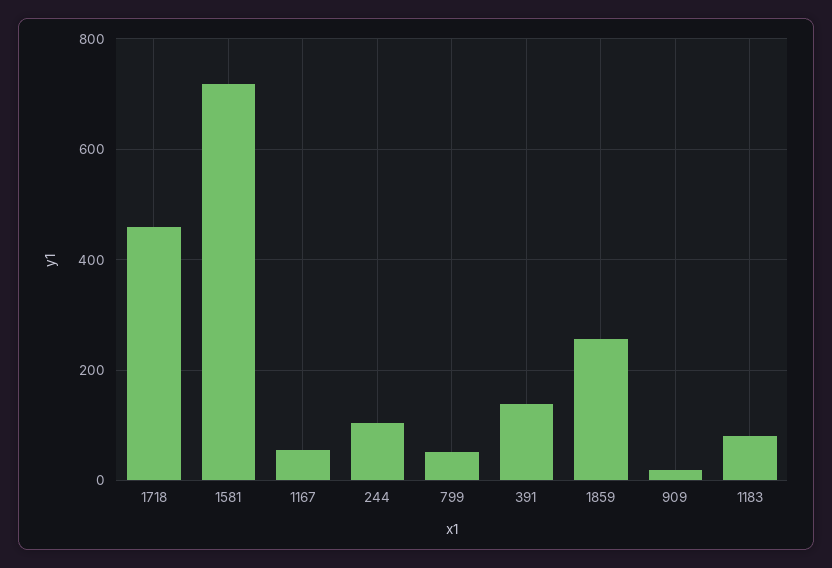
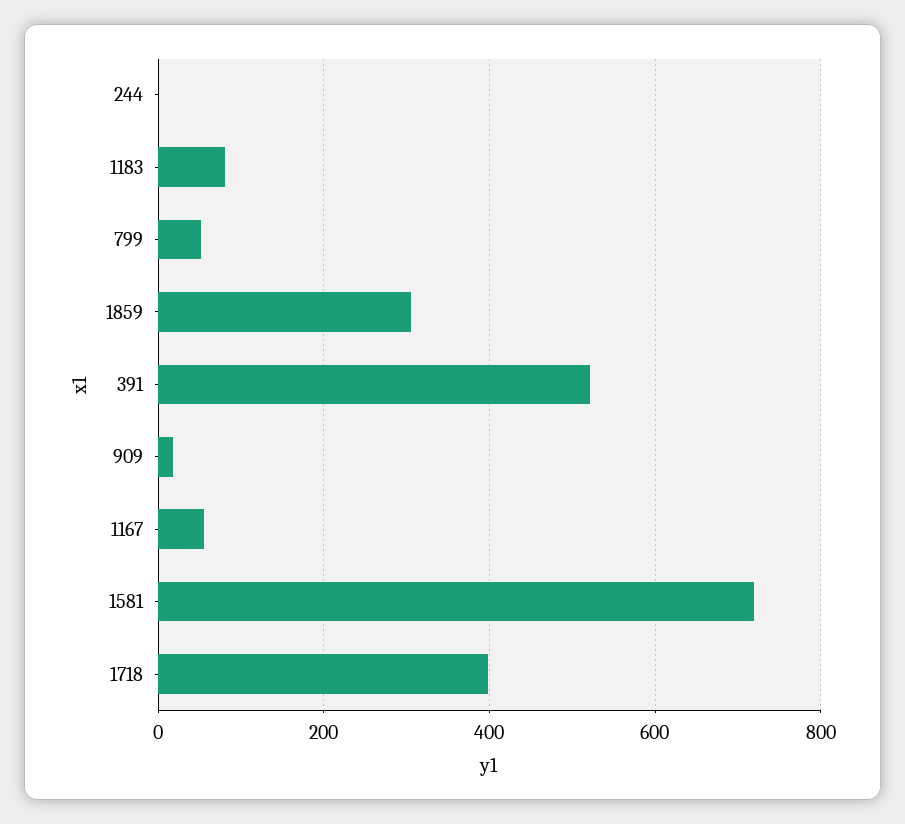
1718: 460 -> 400
244: 100 -> 0
391: 140 -> 520
1859: 260 -> 300

